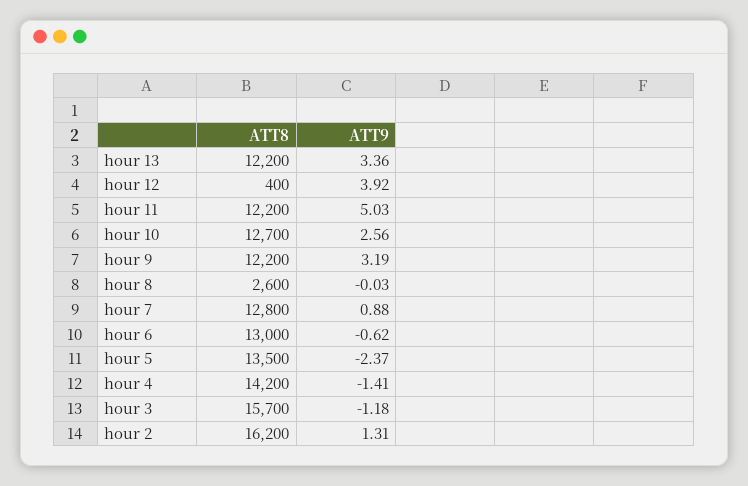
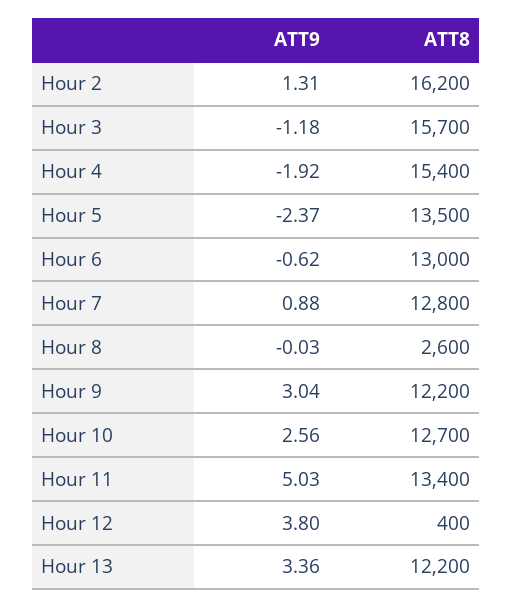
ATT9, hour 12: 3.92 -> 3.8
ATT8, hour 11: 12200 -> 13400
ATT9, hour 9: 3.19 -> 3.04
ATT8, hour 4: 14200 -> 15400
ATT9, hour 4: -1.41 -> -1.92

